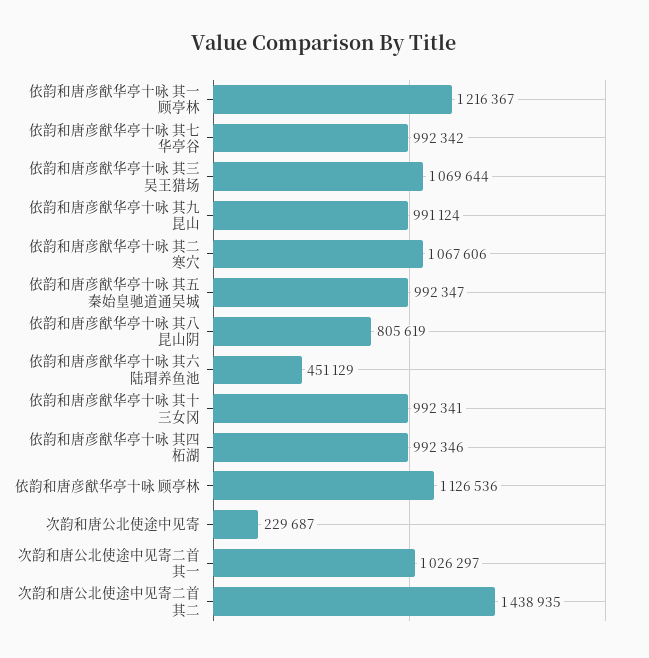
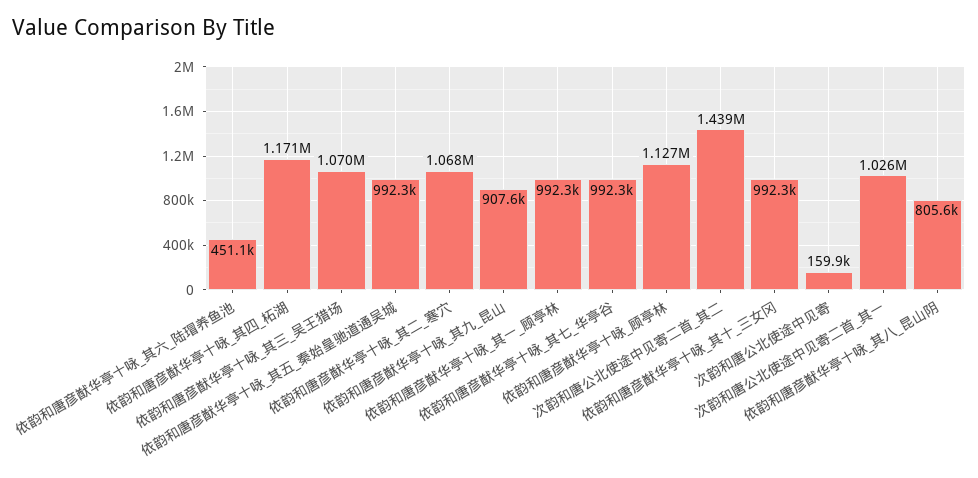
依韵和唐彦猷华亭十咏 其一 顾亭林: 1216367 -> 992300
依韵和唐彦猷华亭十咏 其九 昆山: 991124 -> 907600
依韵和唐彦猷华亭十咏 其四 柘湖: 992346 -> 1171000
次韵和唐公北使途中见寄: 229687 -> 159900

